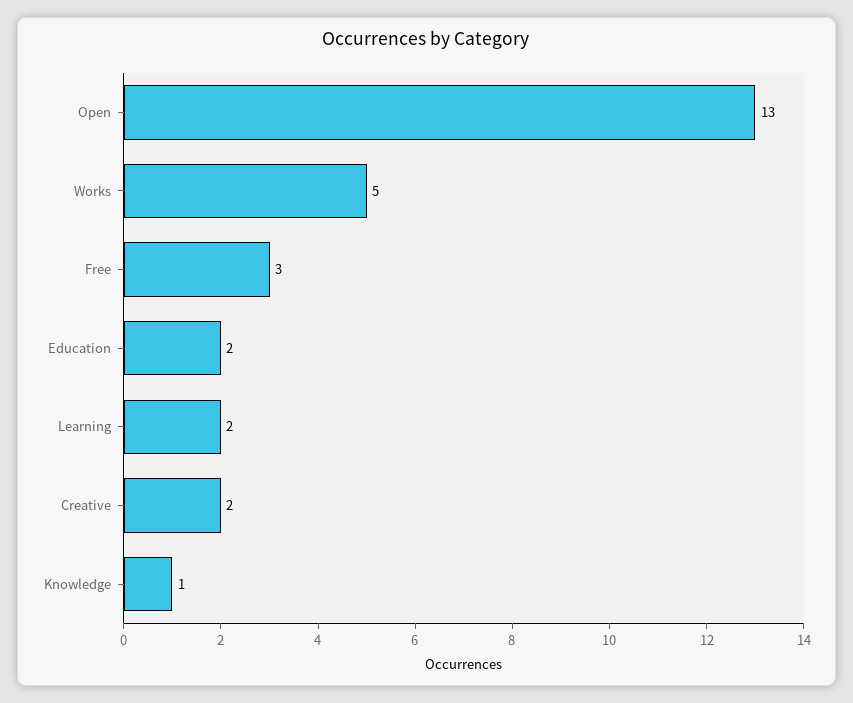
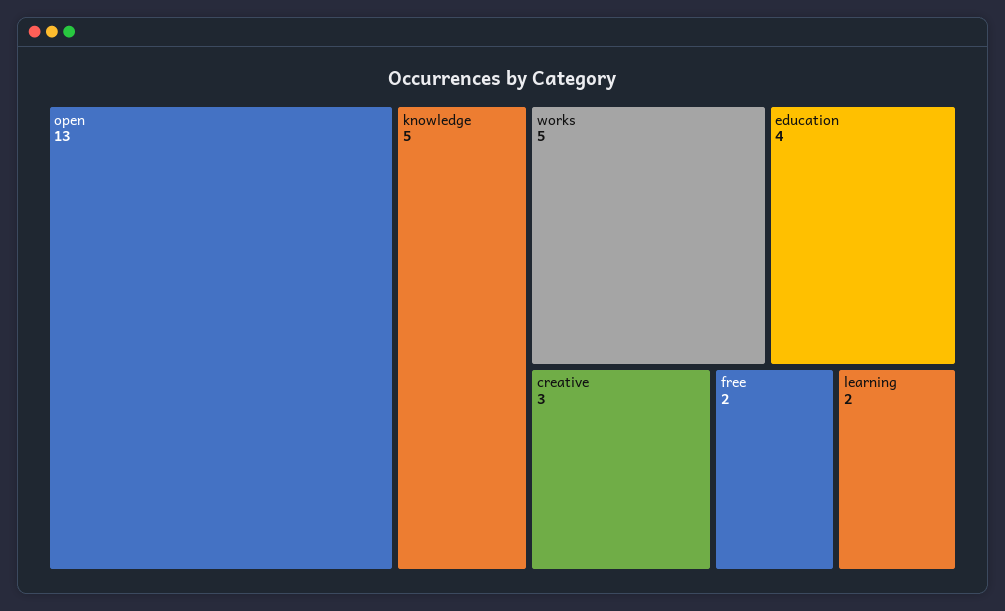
Free: 3 -> 2
Education: 2 -> 4
Creative: 2 -> 3
Knowledge: 1 -> 5

